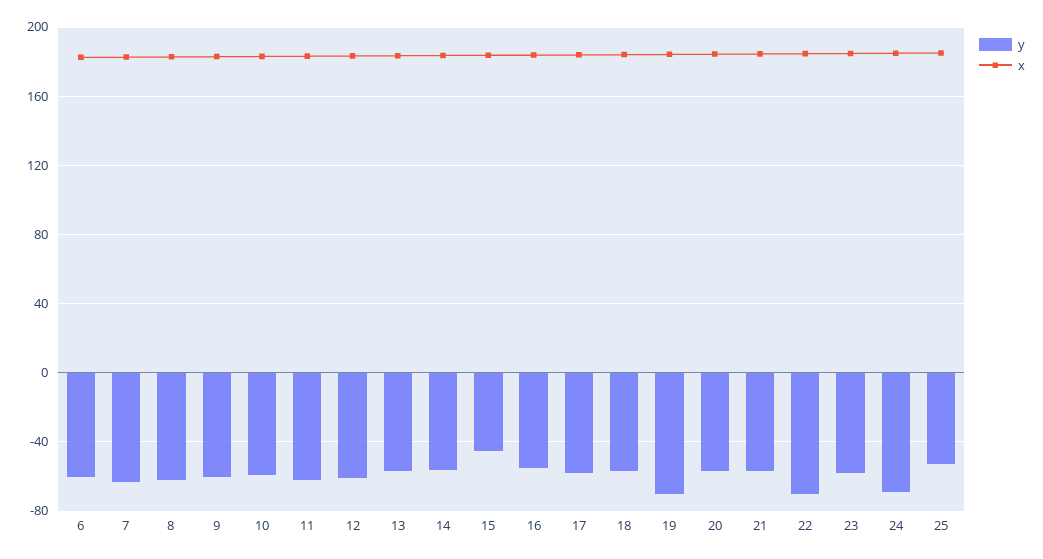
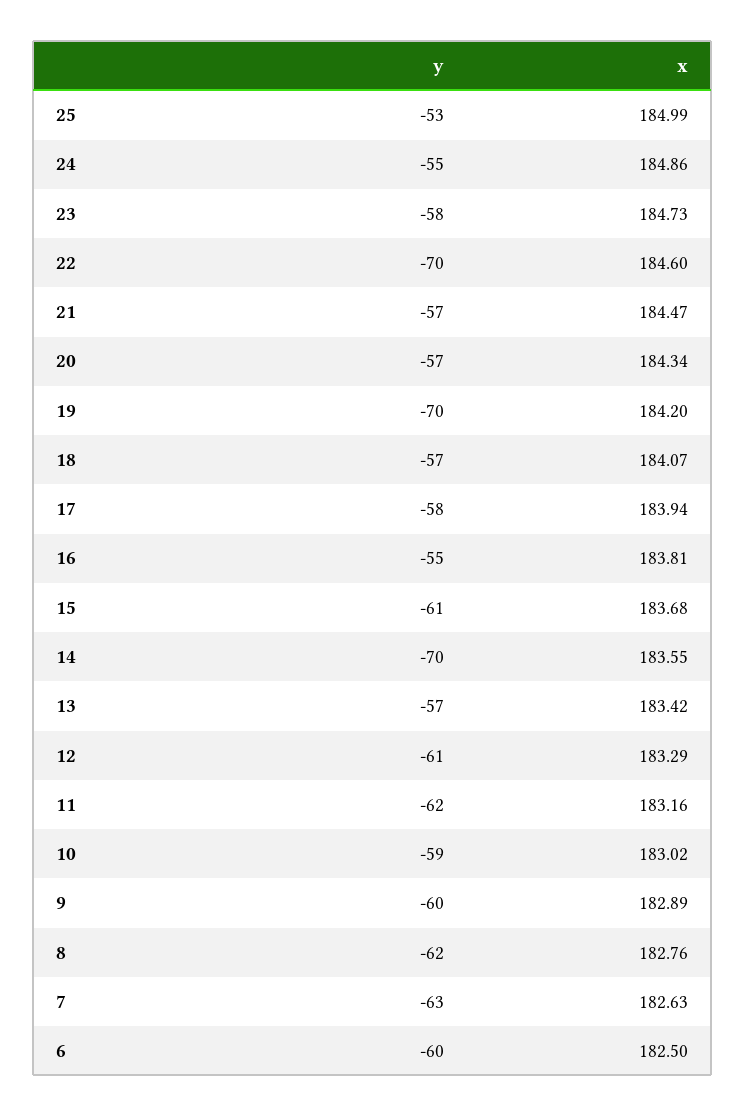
y, 14: -55 -> -70
y, 15: -45 -> -61
y, 24: -70 -> -55

